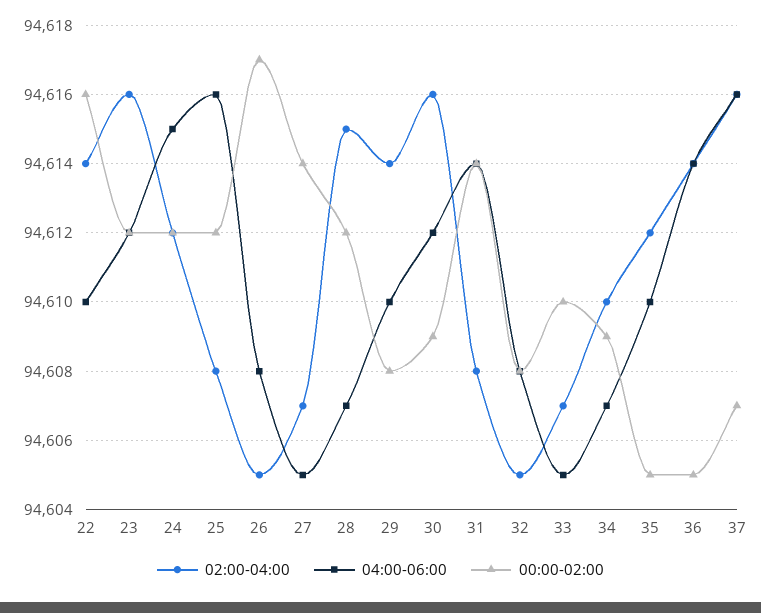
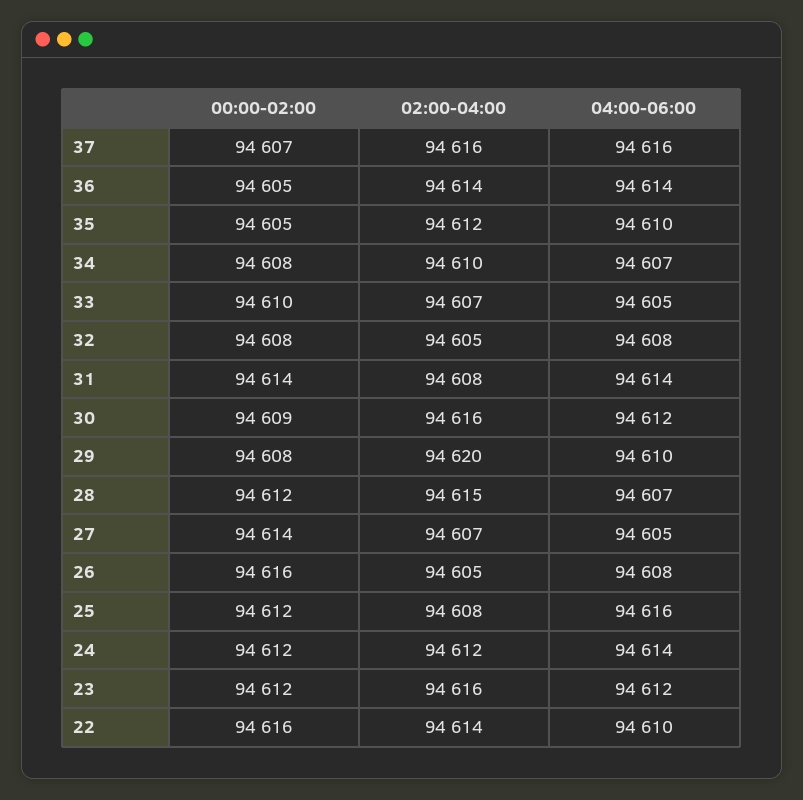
04:00-06:00, 24: 94615 -> 94614
00:00-02:00, 26: 94617 -> 94616
02:00-04:00, 29: 94614 -> 94620
00:00-02:00, 34: 94609 -> 94608

